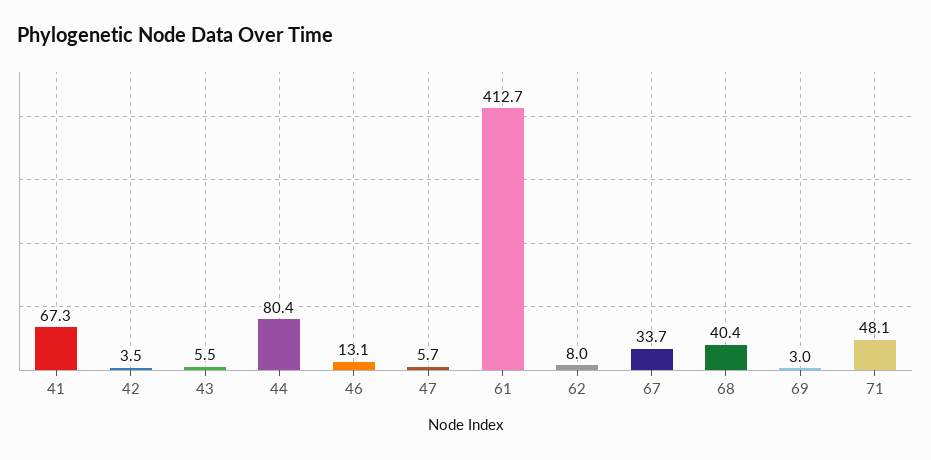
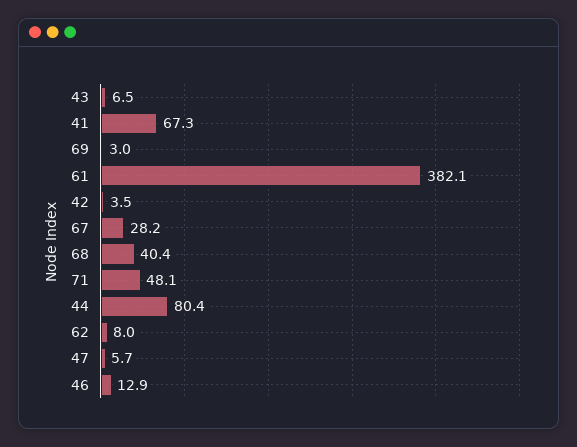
43: 5.5 -> 6.5
46: 13.1 -> 12.9
61: 412.7 -> 382.1
67: 33.7 -> 28.2

